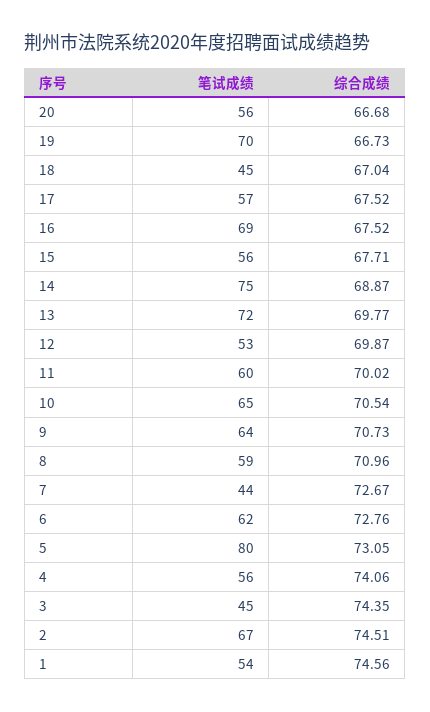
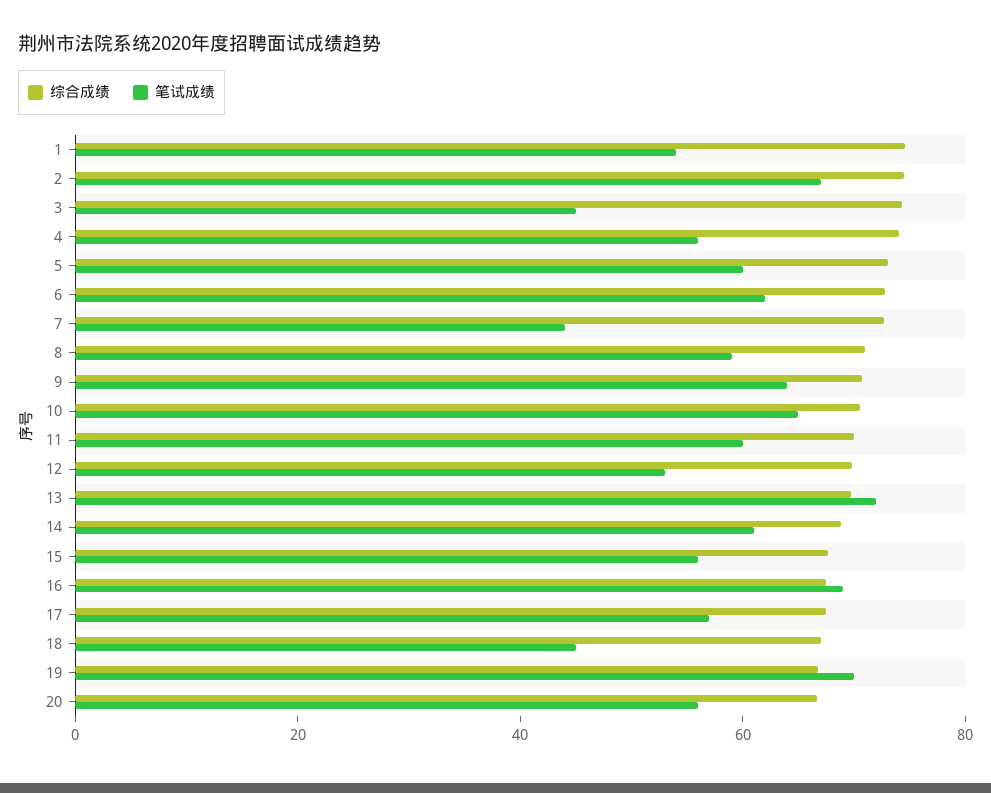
笔试成绩, 14: 75 -> 60
笔试成绩, 5: 80 -> 60

